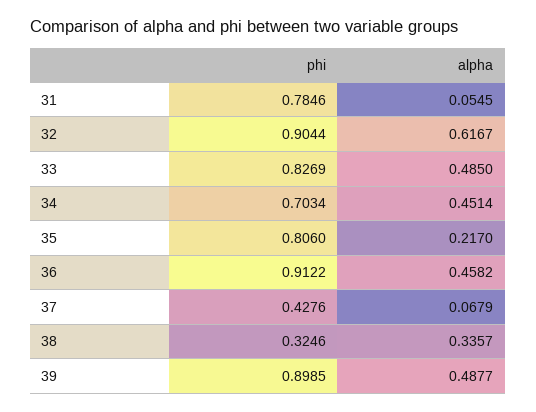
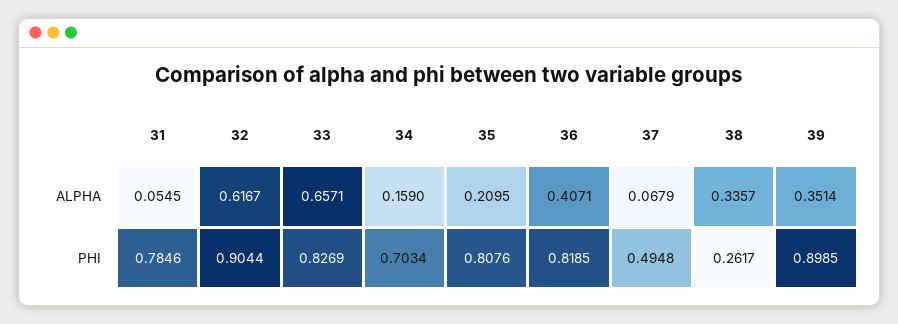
alpha, 33: 0.485 -> 0.6571
alpha, 34: 0.4514 -> 0.159
phi, 35: 0.806 -> 0.8076
alpha, 35: 0.217 -> 0.2095
phi, 36: 0.9122 -> 0.8185
alpha, 36: 0.4582 -> 0.4071
phi, 37: 0.4276 -> 0.4948
phi, 38: 0.3246 -> 0.2617
alpha, 39: 0.4877 -> 0.3514

